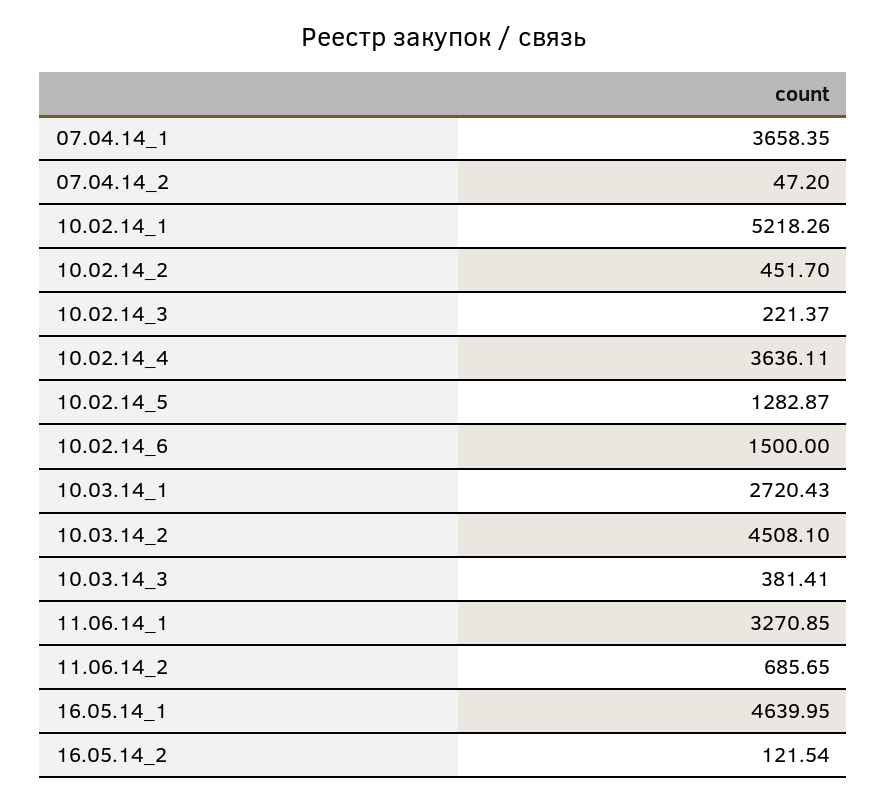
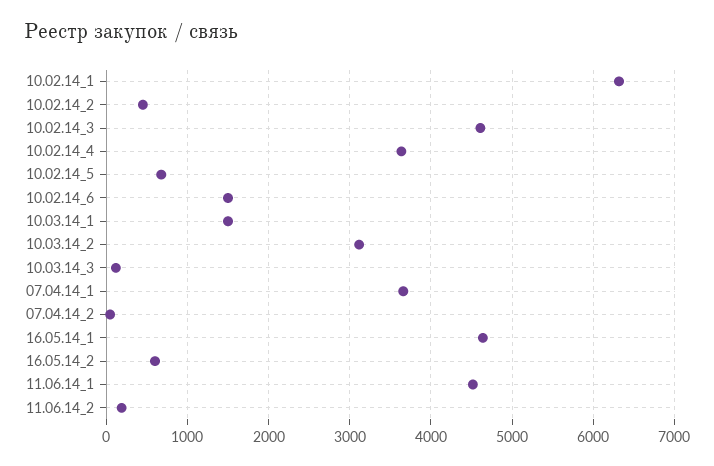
10.02.14_1: 5218.26 -> 6300
10.02.14_3: 221.37 -> 4600
10.02.14_5: 1282.87 -> 700
10.03.14_1: 2720.43 -> 1500
10.03.14_2: 4508.1 -> 3100
10.03.14_3: 381.41 -> 100
11.06.14_1: 3270.85 -> 4500
11.06.14_2: 685.65 -> 200
16.05.14_2: 121.54 -> 600

